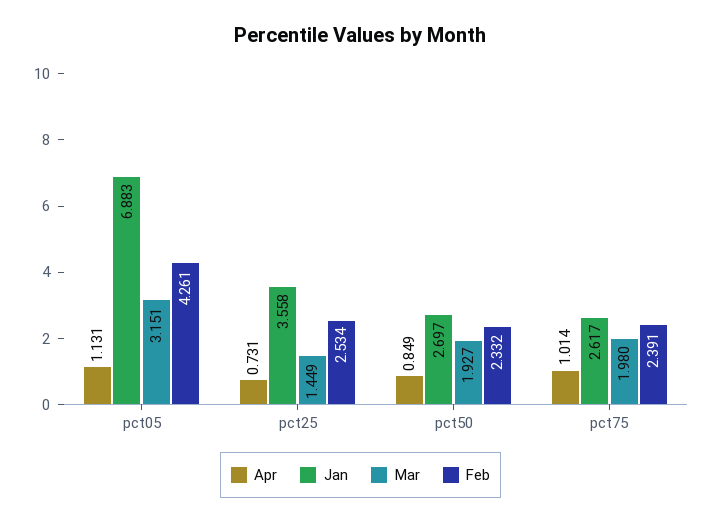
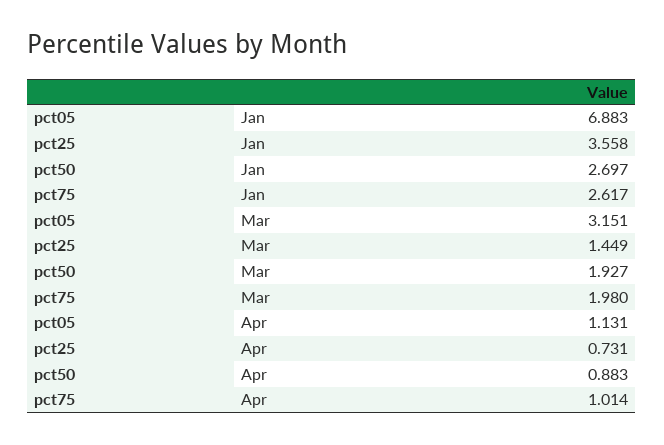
Feb, pct05: 4.261 -> none
Feb, pct25: 2.534 -> none
Apr, pct50: 0.849 -> 0.883
Feb, pct50: 2.332 -> none
Feb, pct75: 2.391 -> none

